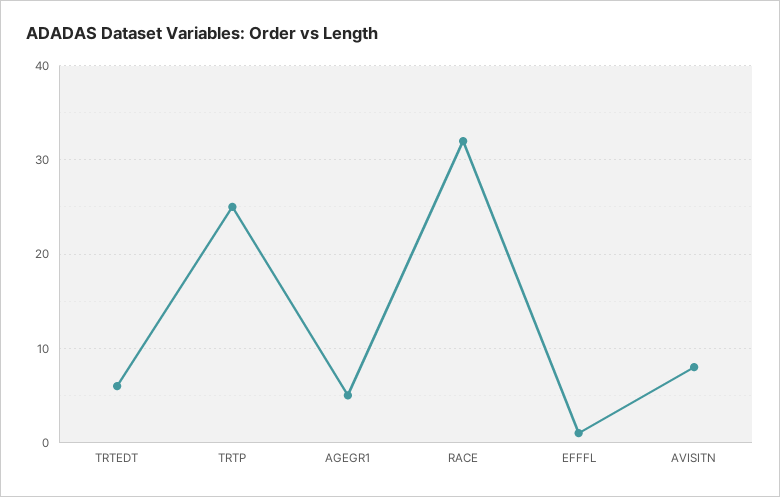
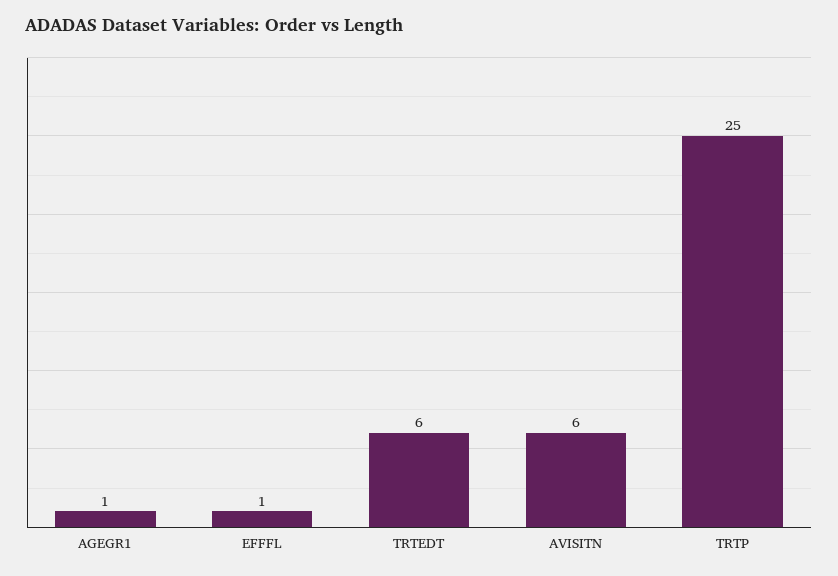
AGEGR1: 5 -> 1
RACE: 32 -> none
AVISITN: 8 -> 6

